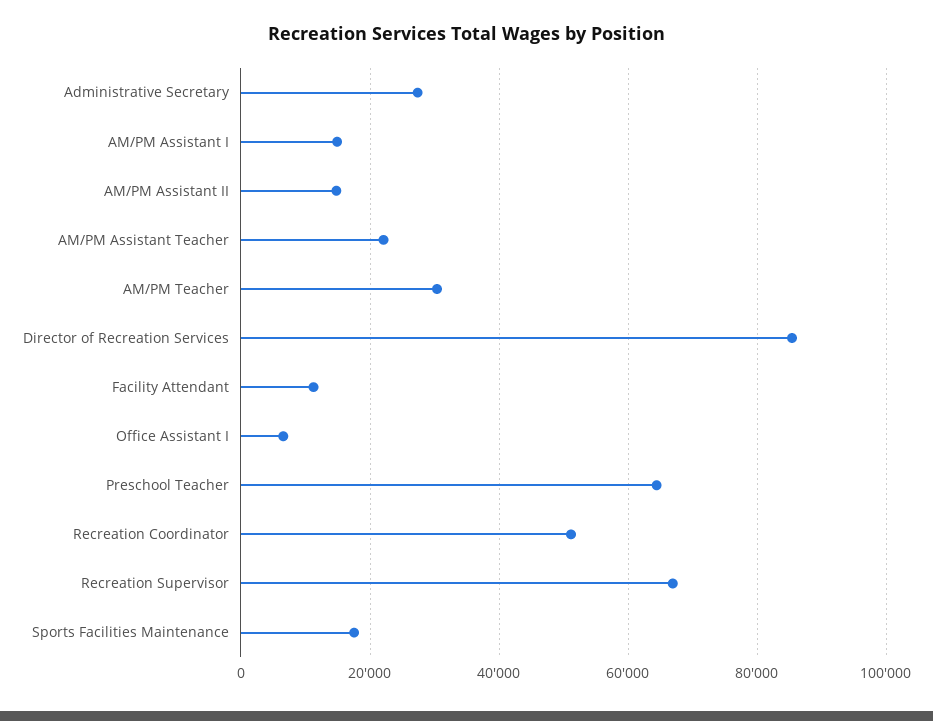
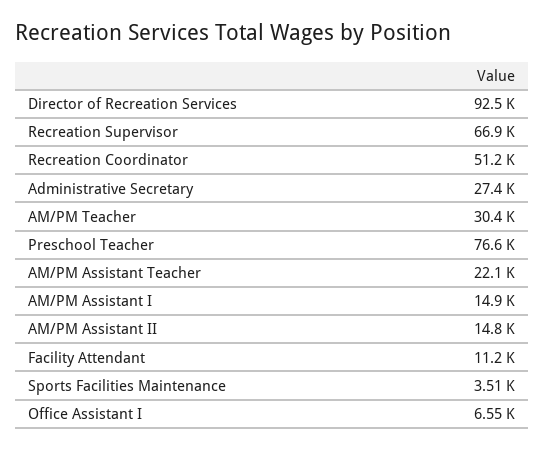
Director of Recreation Services: 86000 -> 92500
Preschool Teacher: 64000 -> 76600
Sports Facilities Maintenance: 18000 -> 3510

